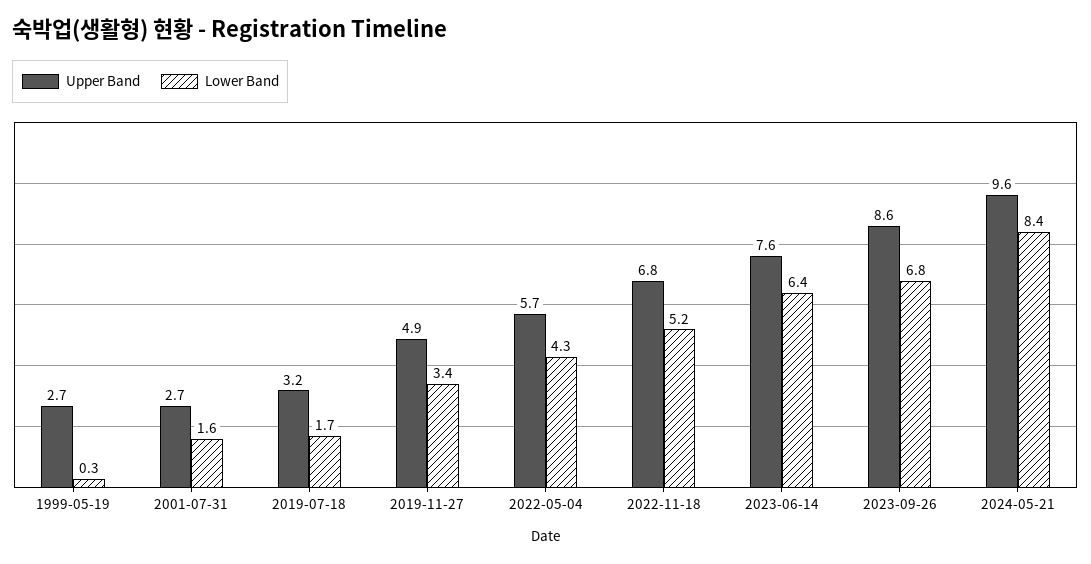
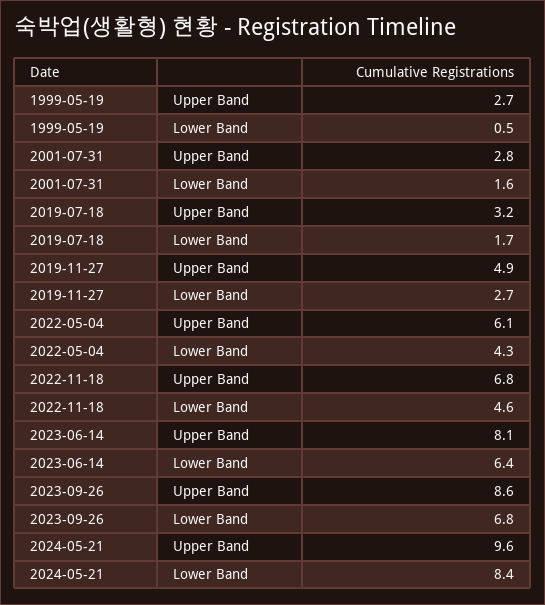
Lower Band, 1999-05-19: 0.3 -> 0.5
Upper Band, 2001-07-31: 2.7 -> 2.8
Lower Band, 2019-11-27: 3.4 -> 2.7
Upper Band, 2022-05-04: 5.7 -> 6.1
Lower Band, 2022-11-18: 5.2 -> 4.6
Upper Band, 2023-06-14: 7.6 -> 8.1

